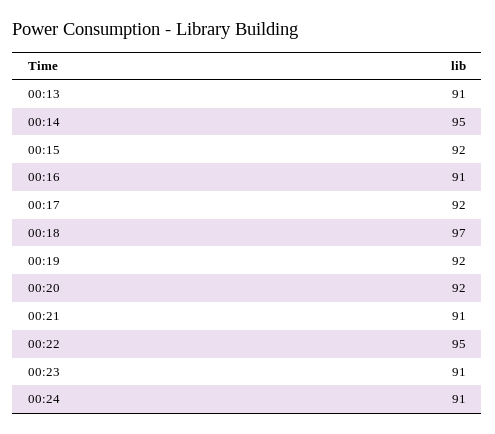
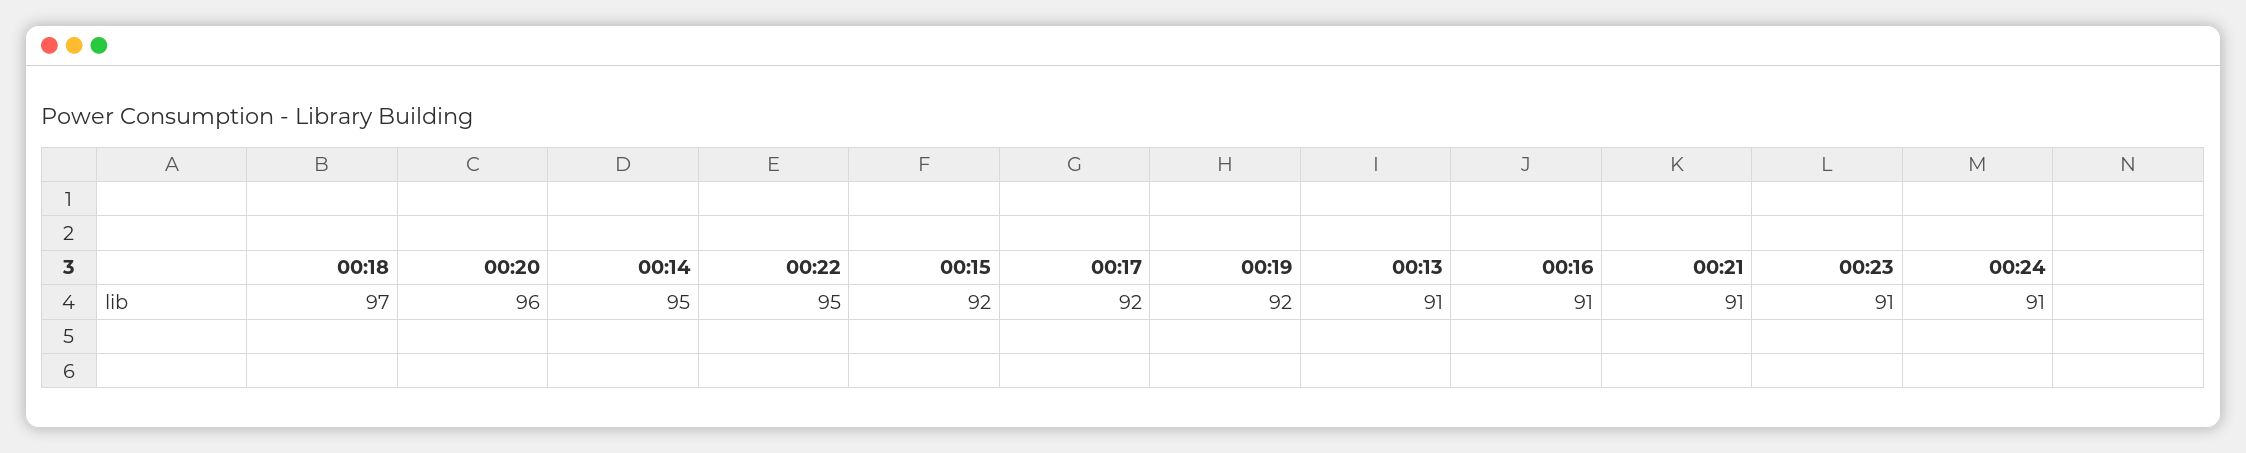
00:20: 92 -> 96

